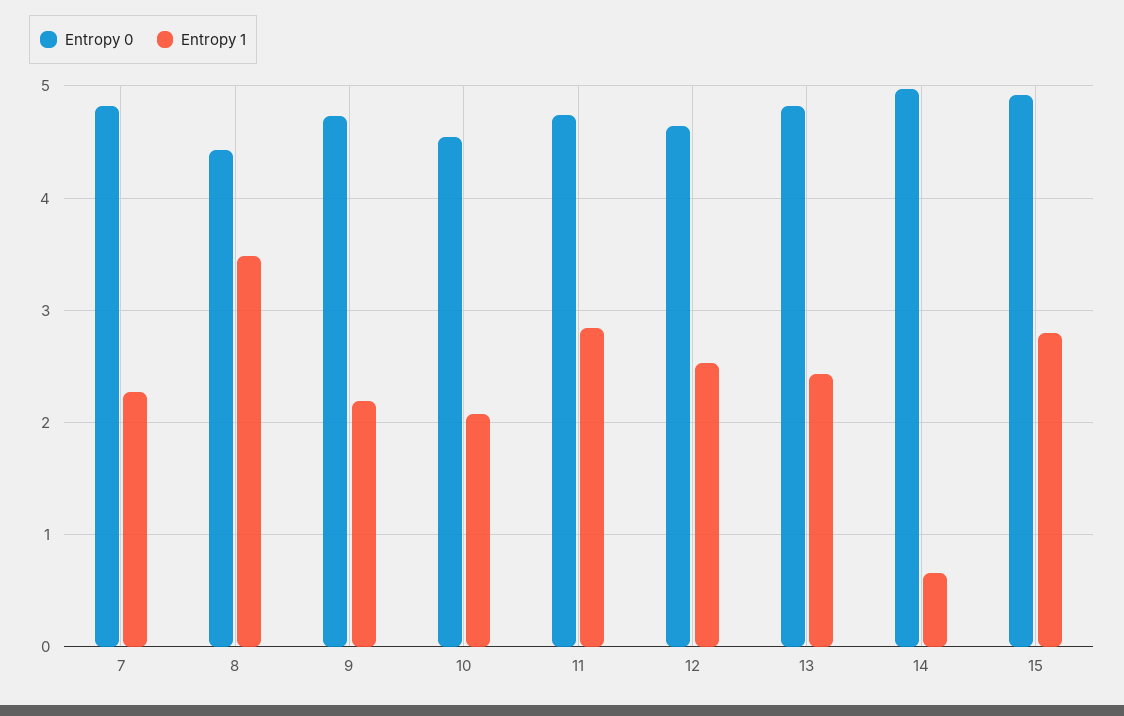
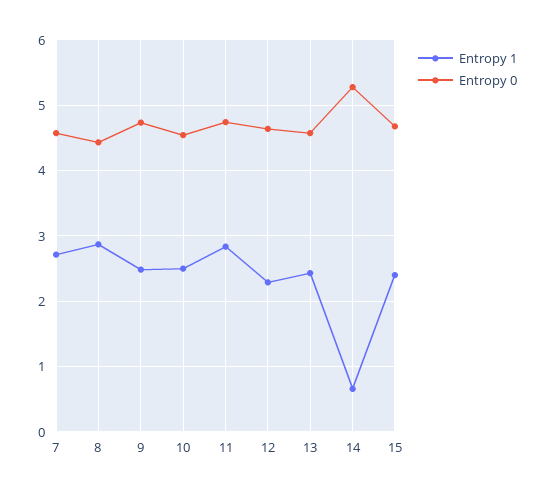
Entropy 0, 7: 4.8 -> 4.6
Entropy 1, 7: 2.3 -> 2.7
Entropy 1, 8: 3.5 -> 2.9
Entropy 1, 9: 2.2 -> 2.5
Entropy 1, 10: 2.1 -> 2.5
Entropy 1, 12: 2.5 -> 2.3
Entropy 0, 13: 4.8 -> 4.6
Entropy 0, 14: 5 -> 5.3
Entropy 0, 15: 4.9 -> 4.7
Entropy 1, 15: 2.8 -> 2.4

